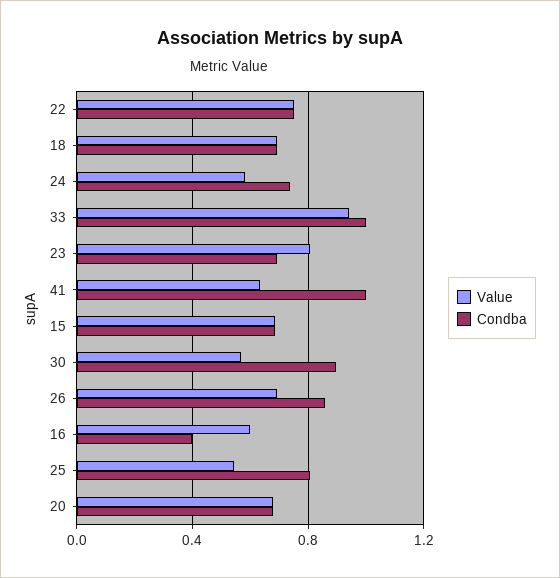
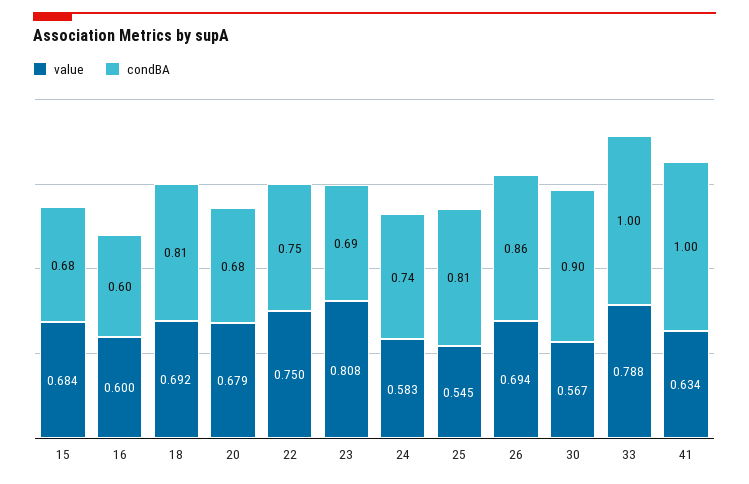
Condba, 18: 0.7 -> 0.81
Value, 33: 0.95 -> 0.788
Condba, 16: 0.4 -> 0.6

